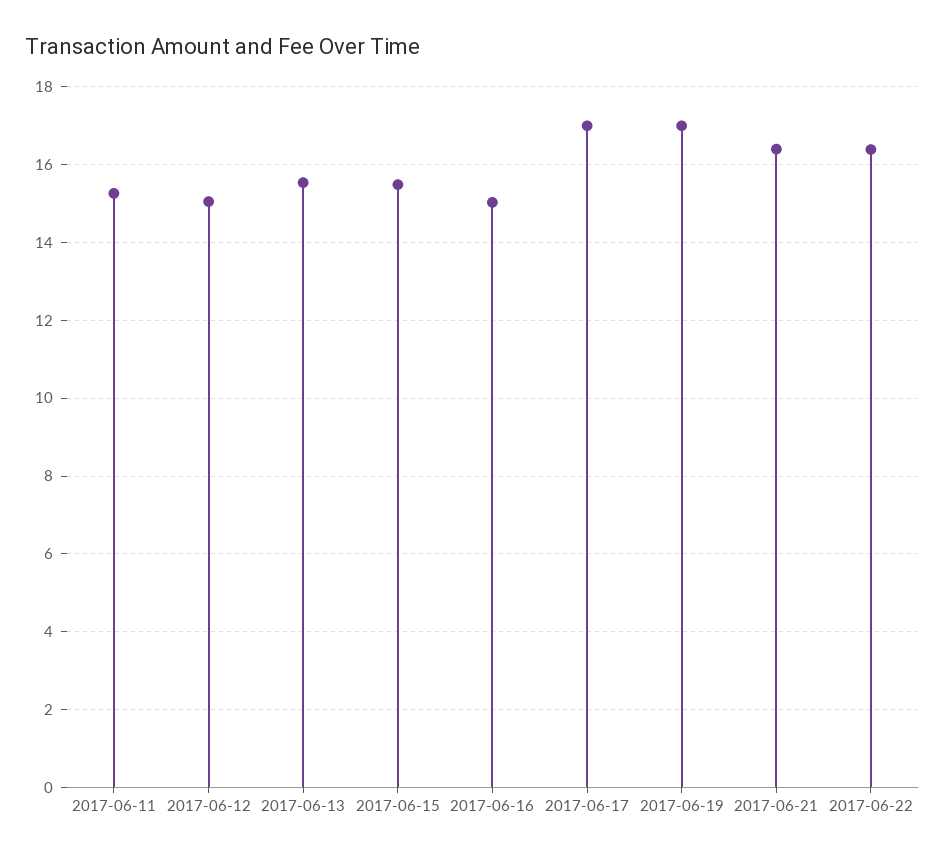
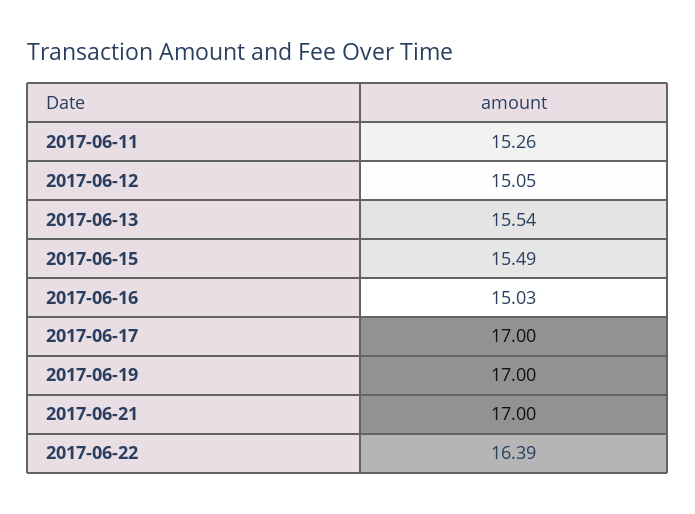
2017-06-21: 16.4 -> 17

